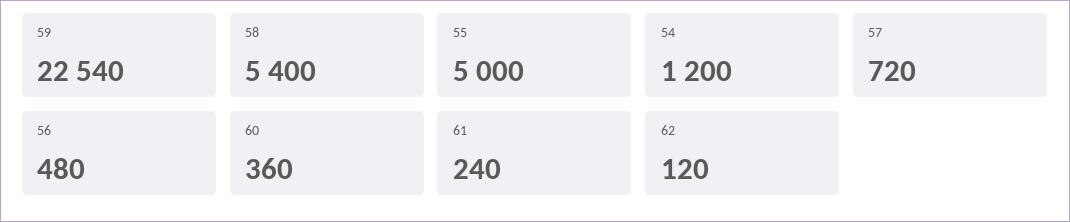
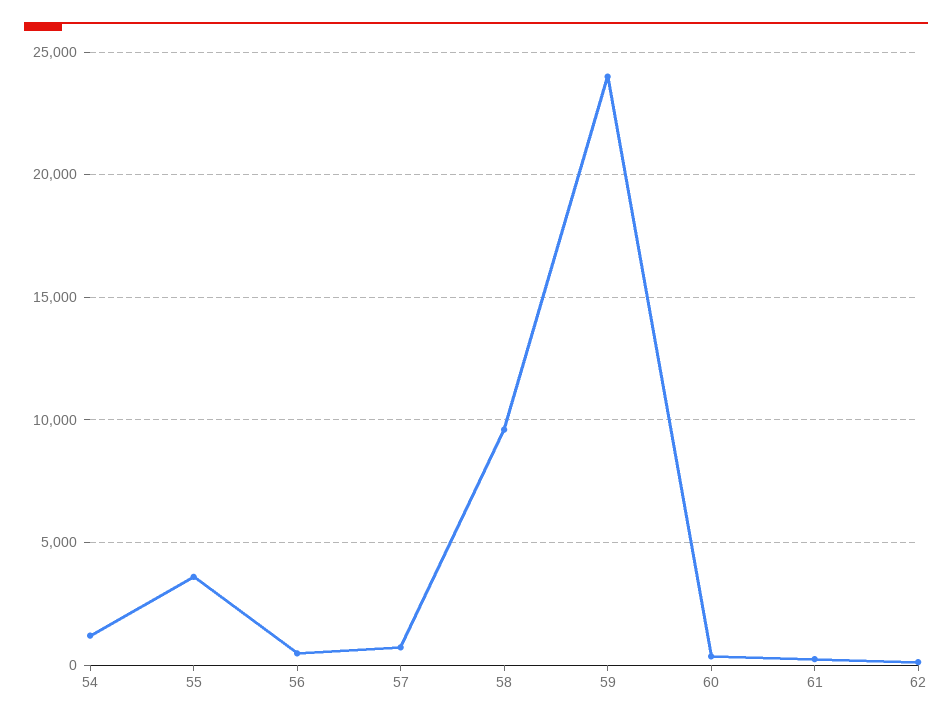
59: 22540 -> 24000
58: 5400 -> 9500
55: 5000 -> 3500

